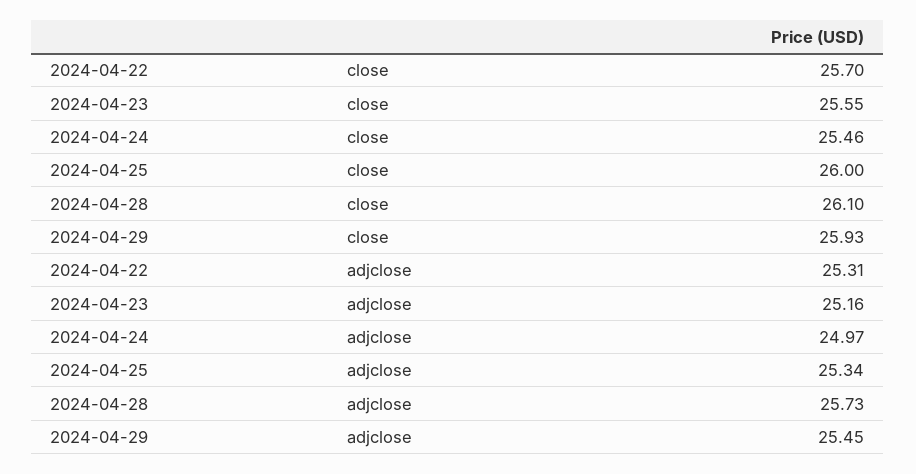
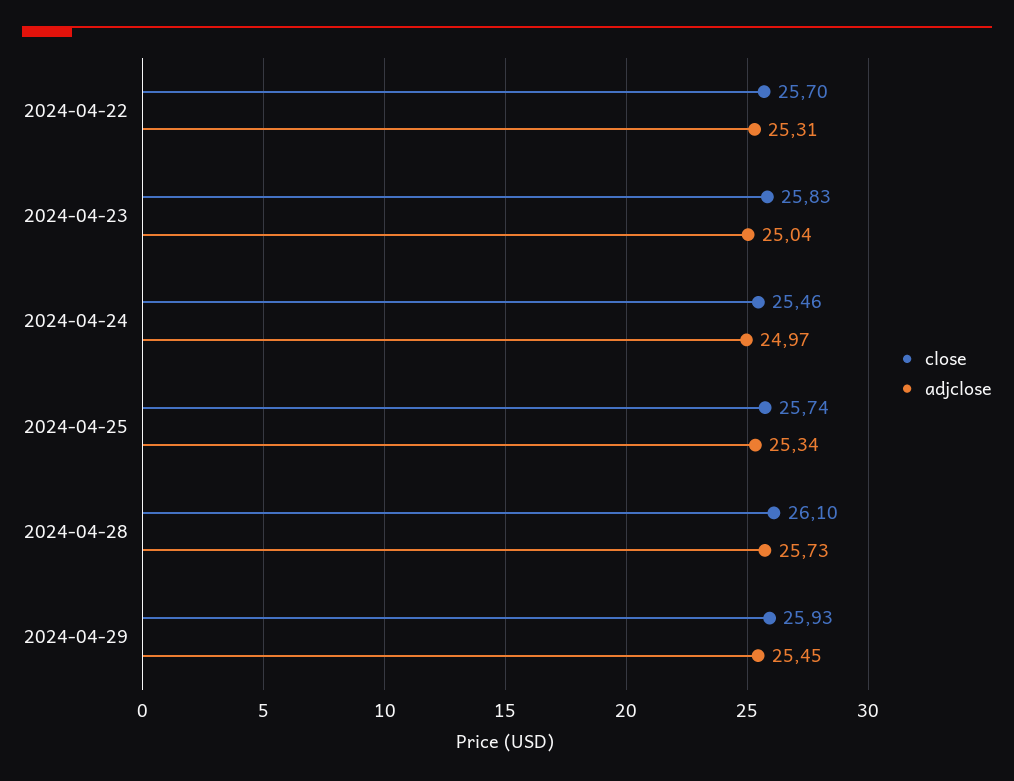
close, 2024-04-23: 25.55 -> 25.83
close, 2024-04-25: 26 -> 25.74
adjclose, 2024-04-23: 25.16 -> 25.04

